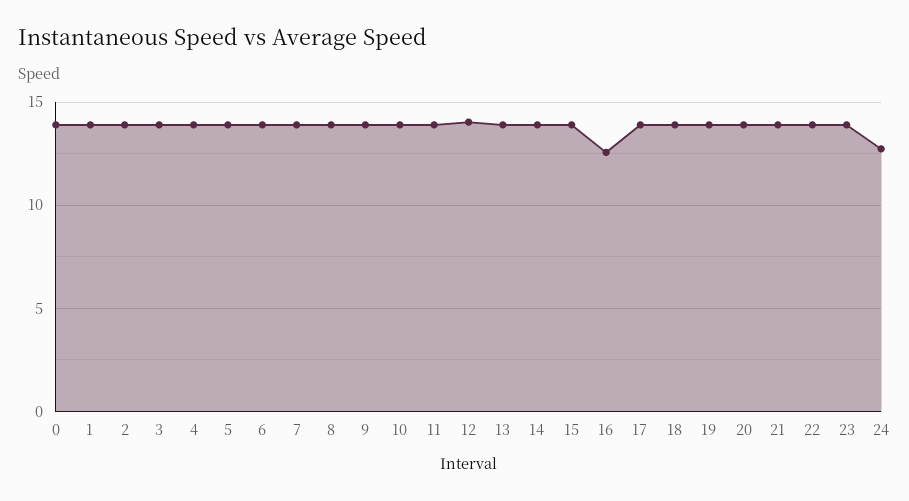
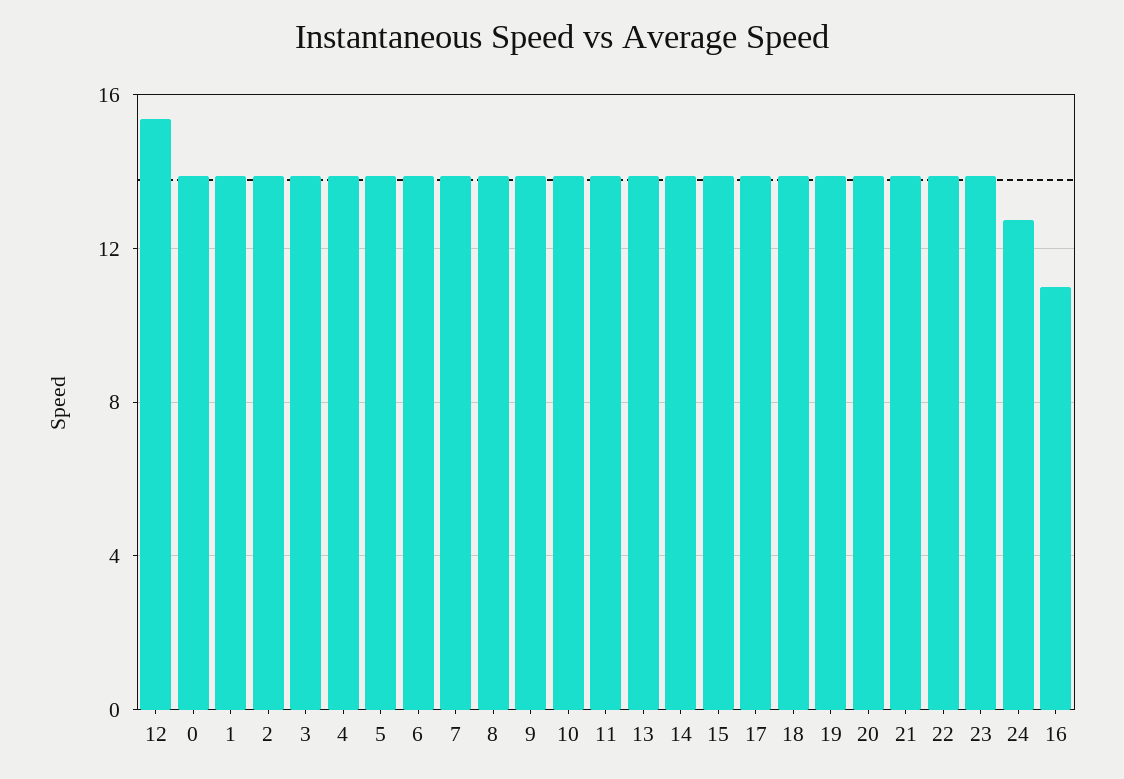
12: 14 -> 15.5
16: 12.5 -> 11

